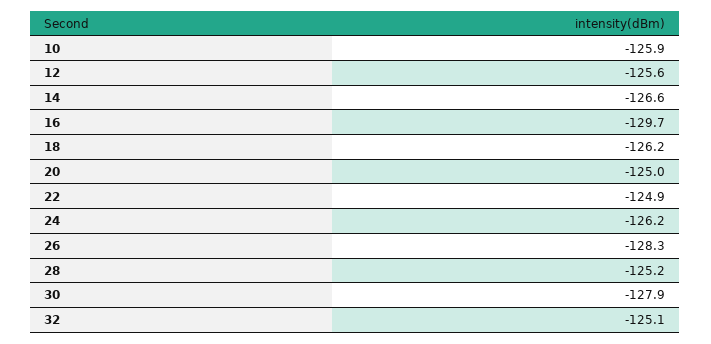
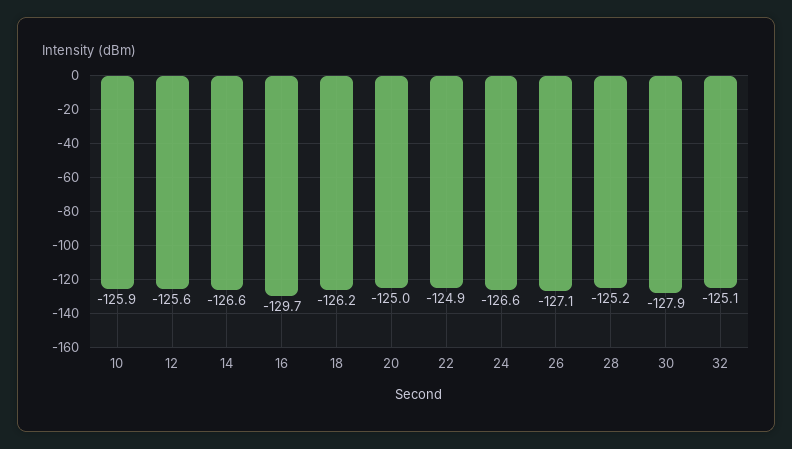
24: -126.2 -> -126.6
26: -128.3 -> -127.1

